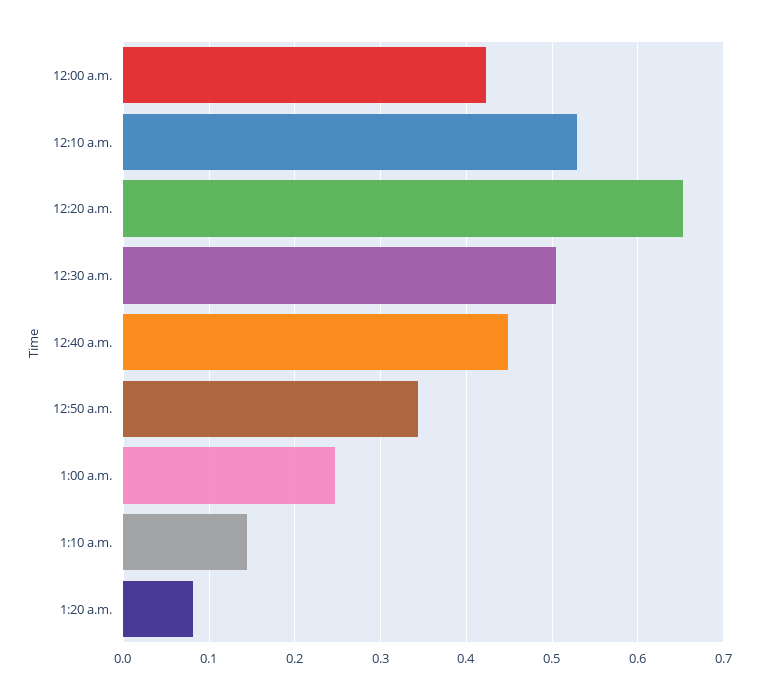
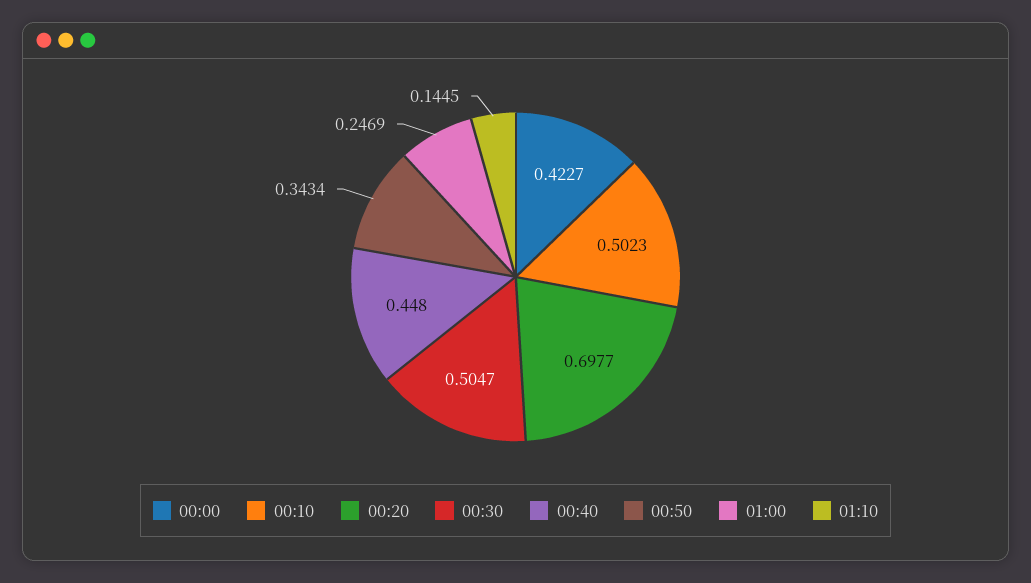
12:10 a.m.: 0.53 -> 0.5023
12:20 a.m.: 0.65 -> 0.6977
1:20 a.m.: 0.08 -> none

